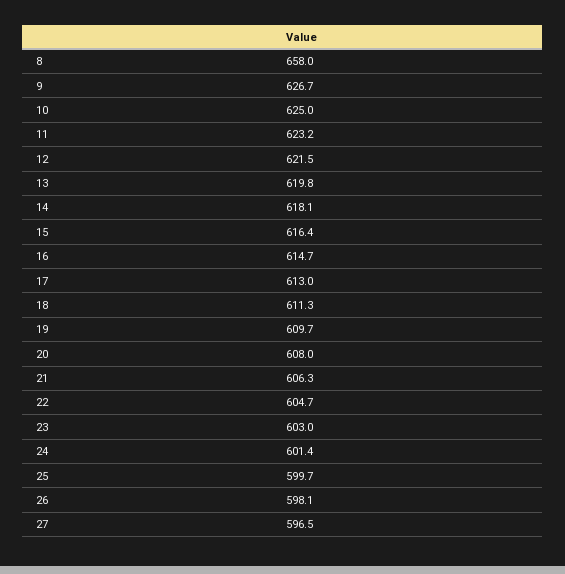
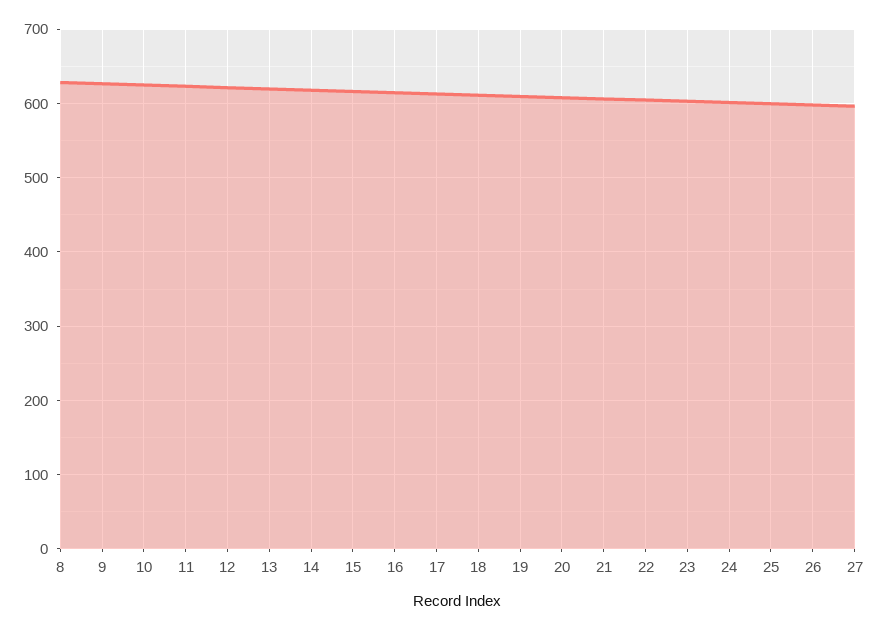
8: 658 -> 630

